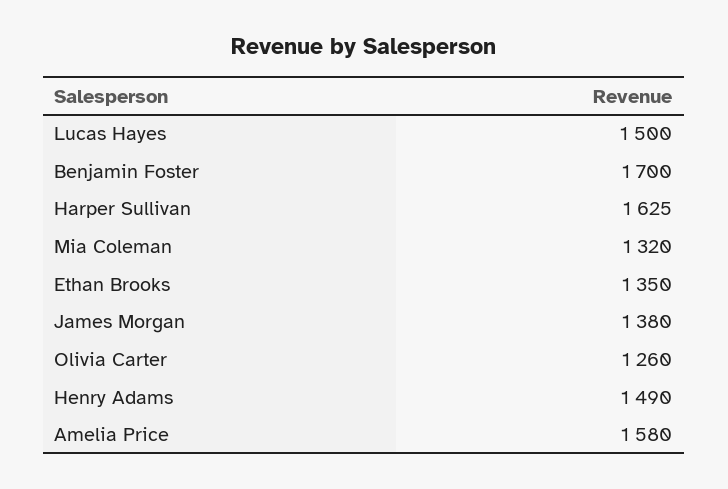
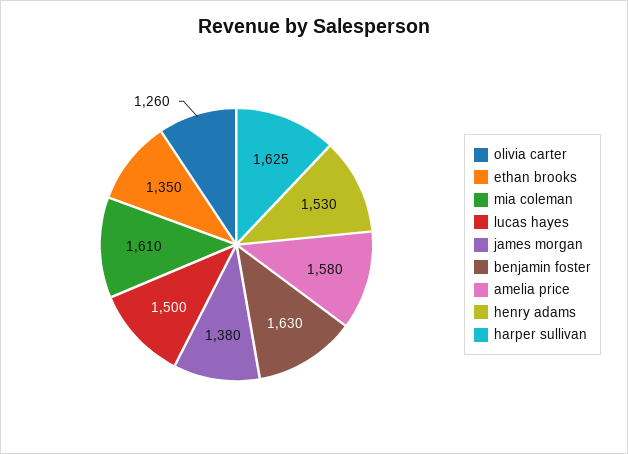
Benjamin Foster: 1700 -> 1630
Mia Coleman: 1320 -> 1610
Henry Adams: 1490 -> 1530

